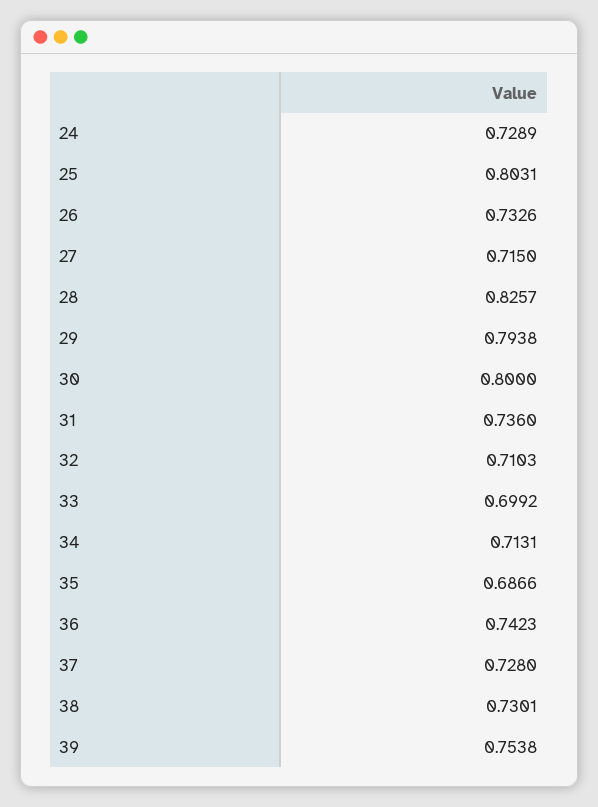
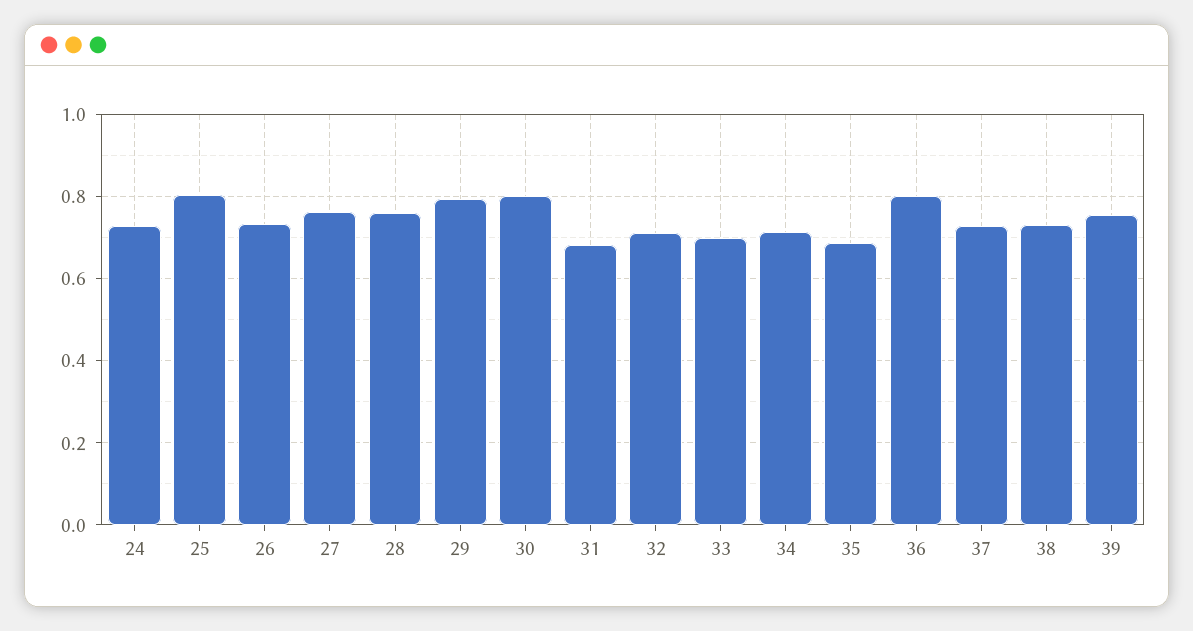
27: 0.715 -> 0.76
28: 0.8257 -> 0.76
31: 0.736 -> 0.68
36: 0.7423 -> 0.8

